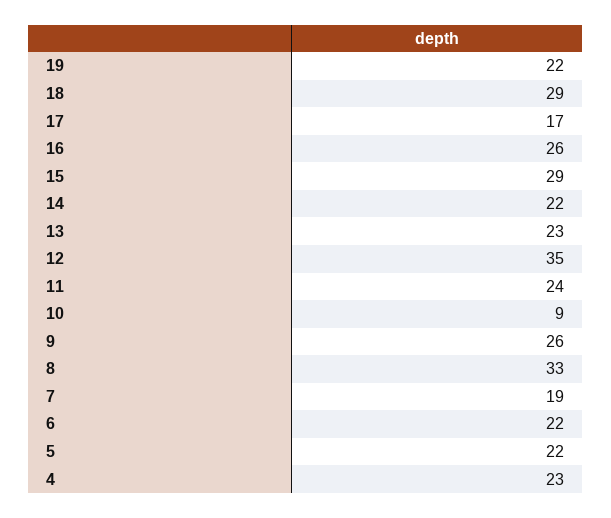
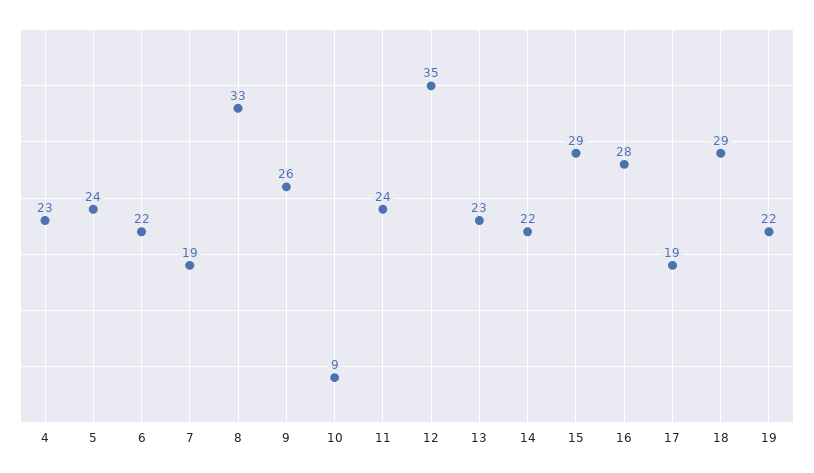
17: 17 -> 19
16: 26 -> 28
5: 22 -> 24

